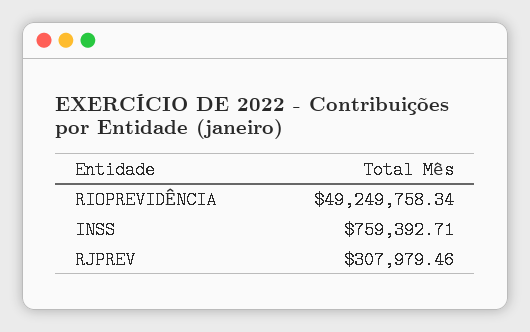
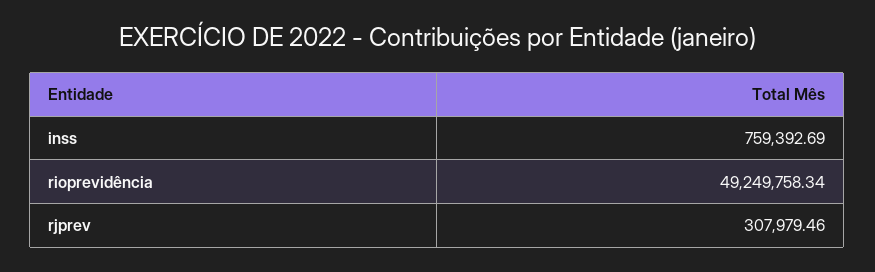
INSS: 759392.71 -> 759392.69

